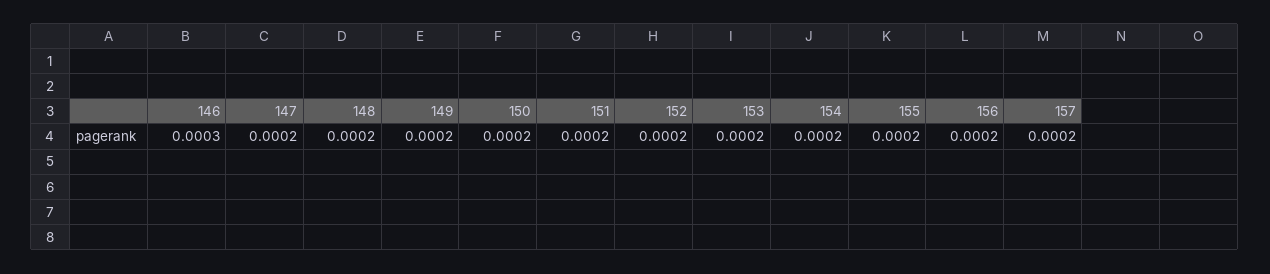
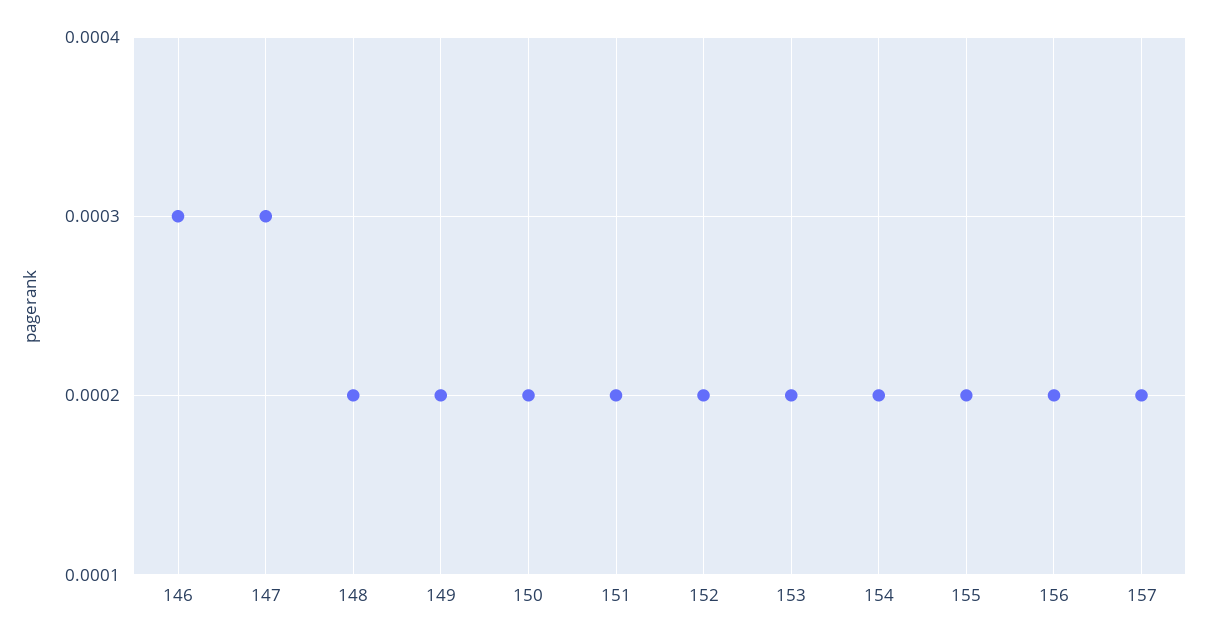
147: 0.0002 -> 0.0003

